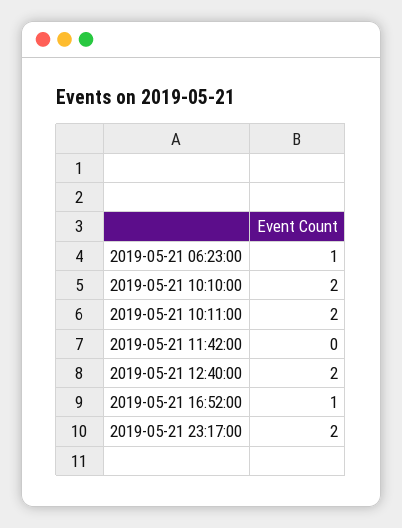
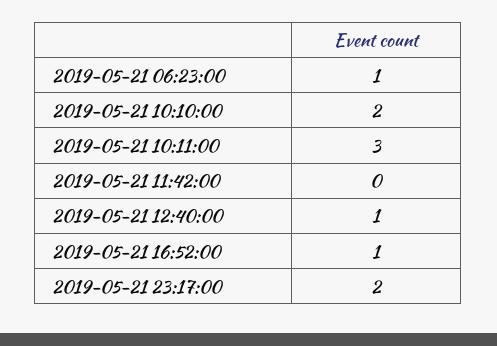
2019-05-21 10:11:00: 2 -> 3
2019-05-21 12:40:00: 2 -> 1

